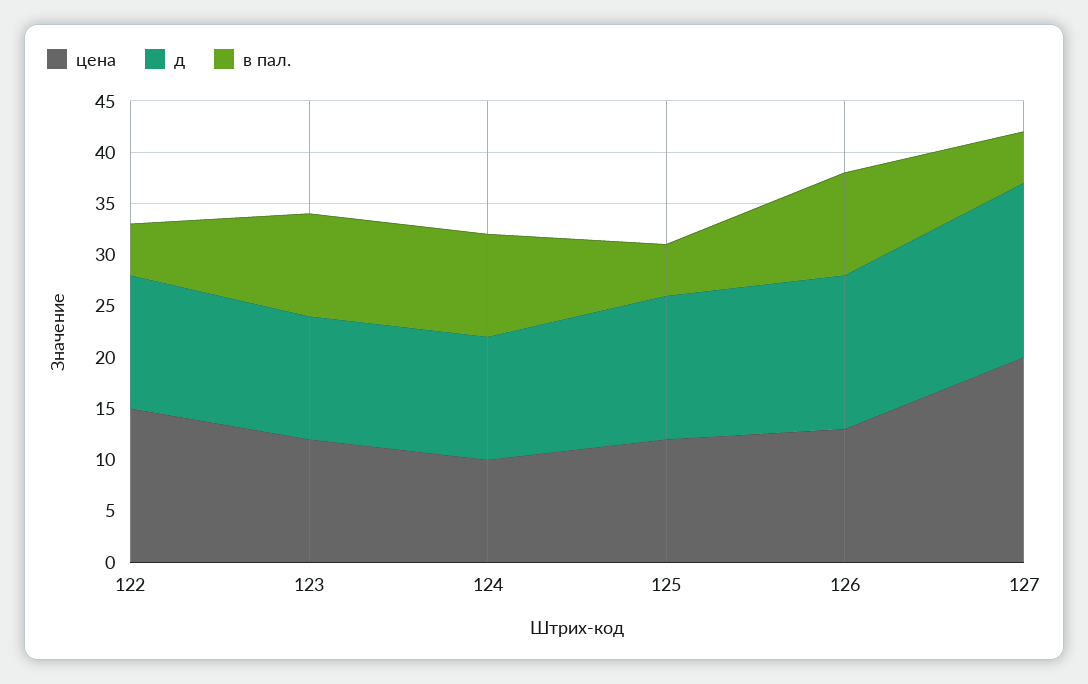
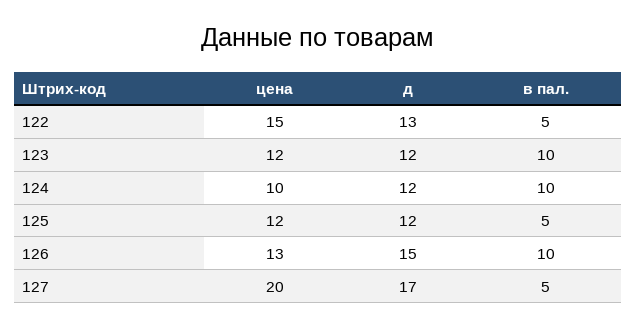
д, 125: 14 -> 12

